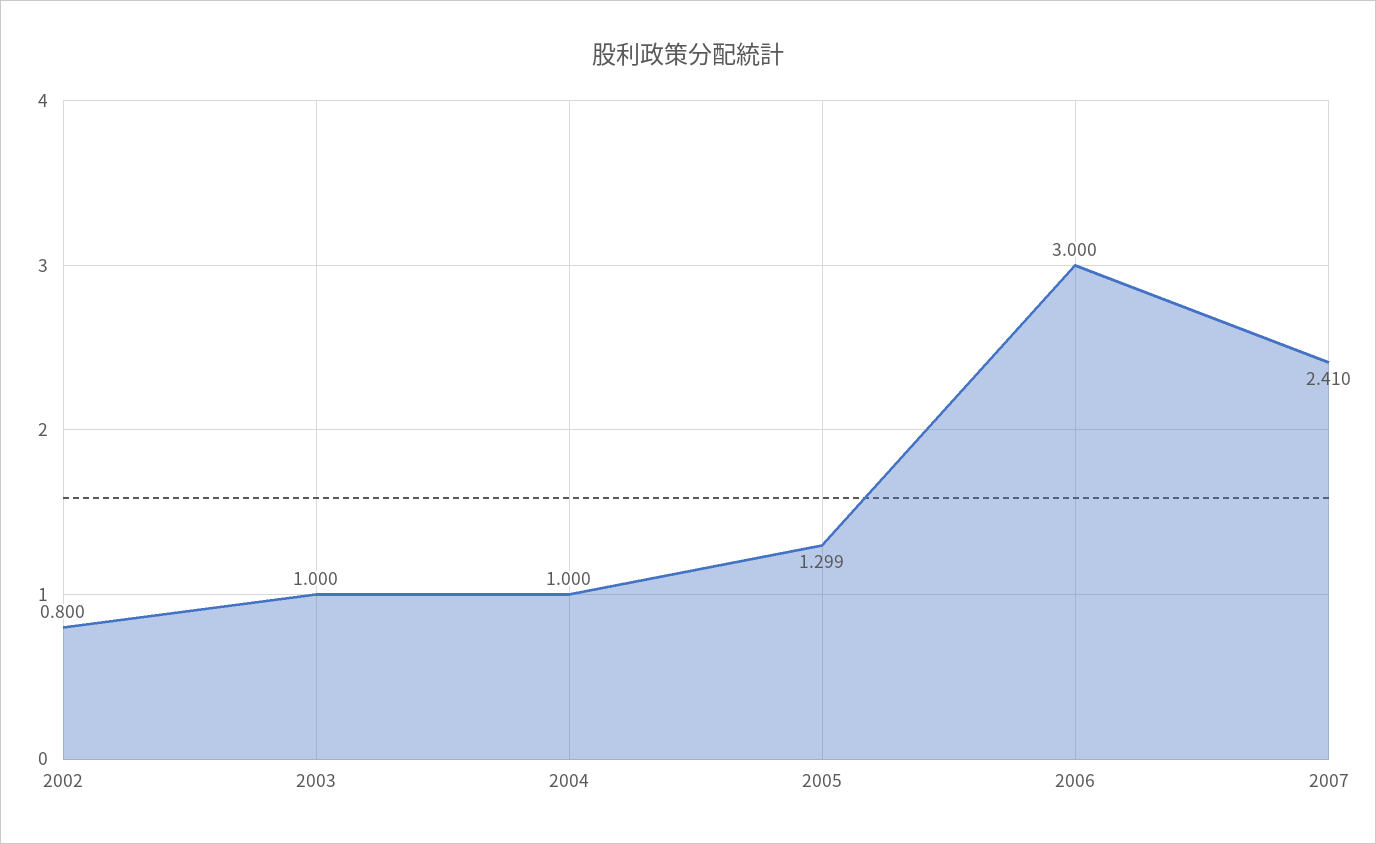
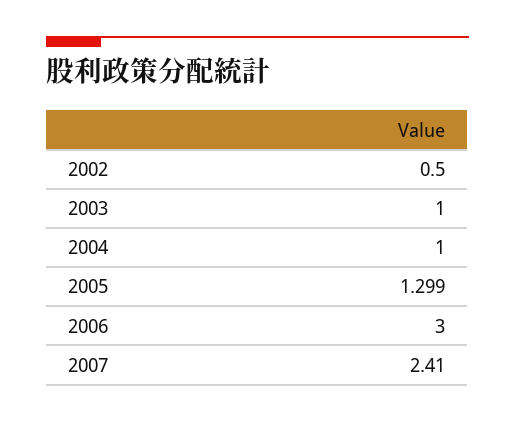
2002: 0.8 -> 0.5

